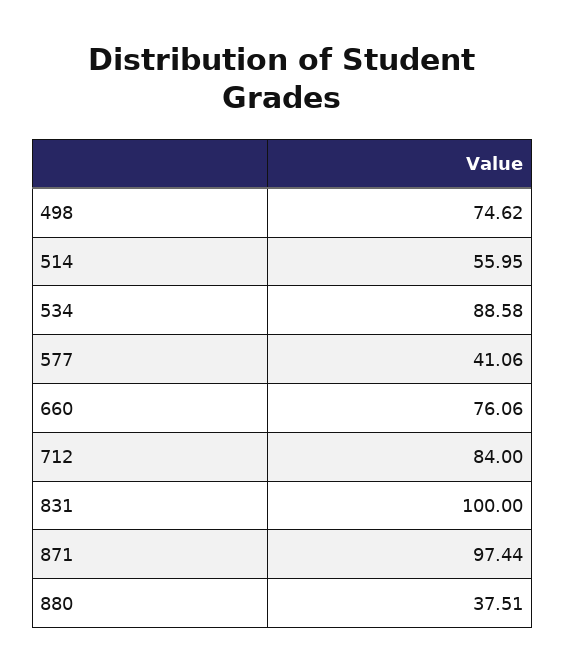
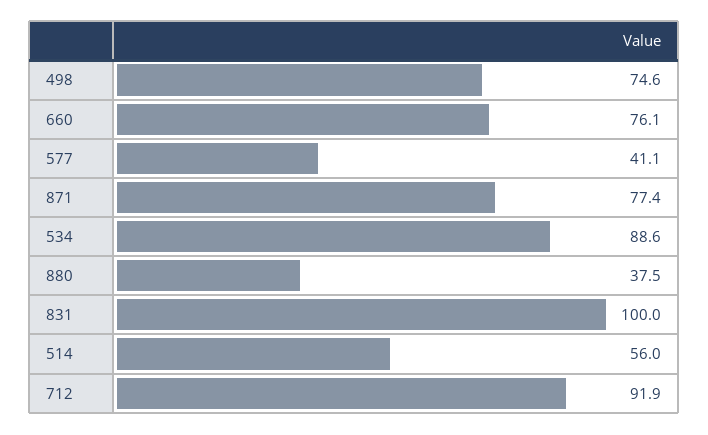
712: 84 -> 91.9
871: 97.44 -> 77.4

